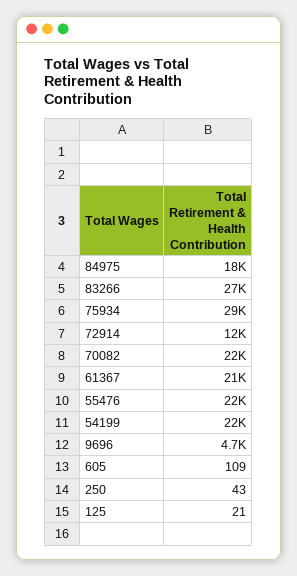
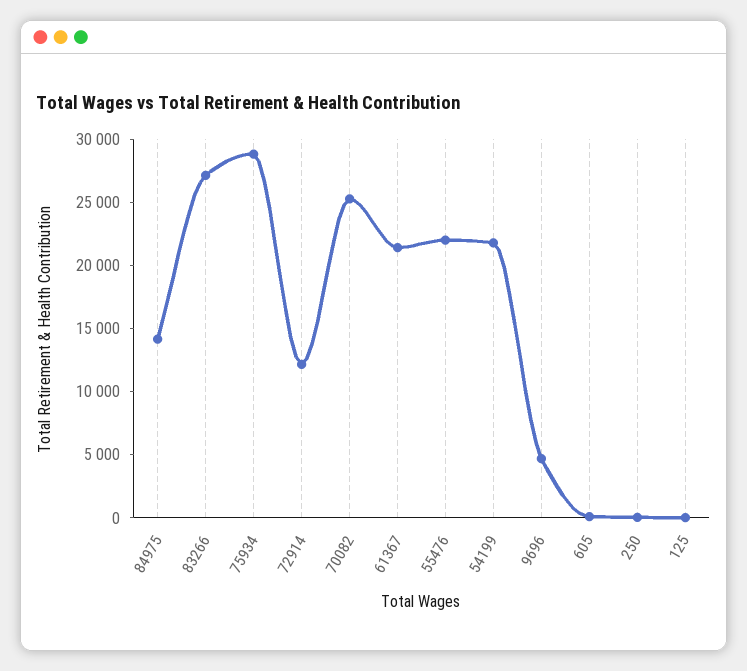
84975: 18000 -> 14000
70082: 22000 -> 25000

